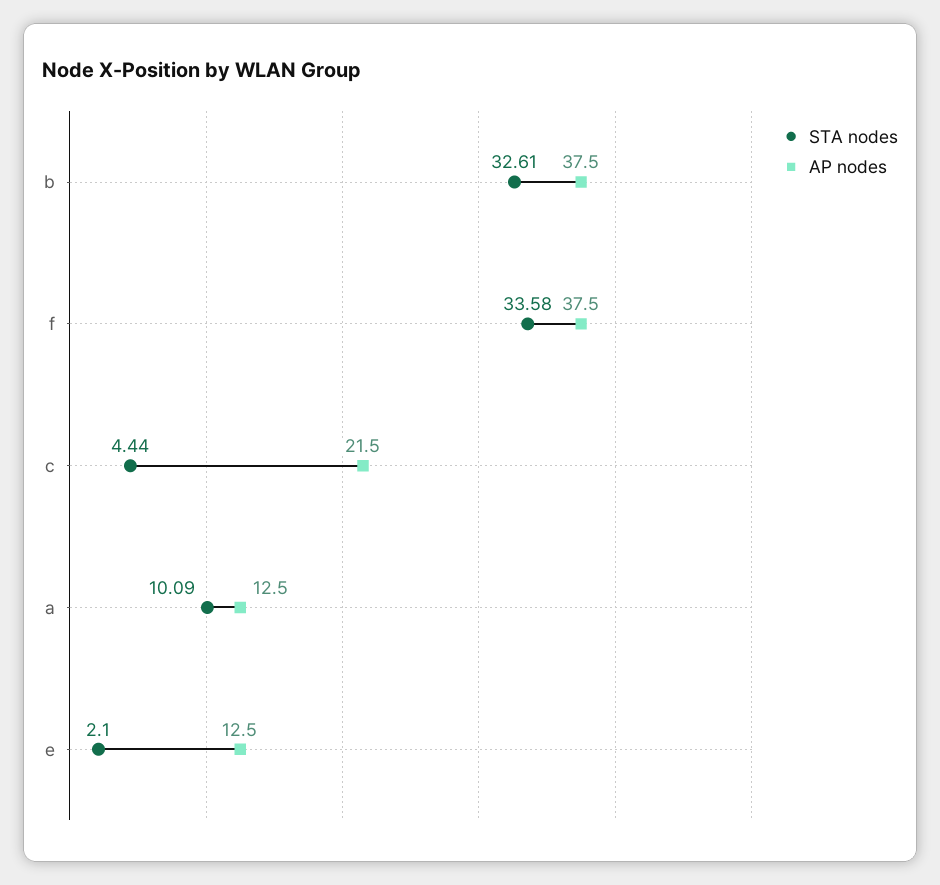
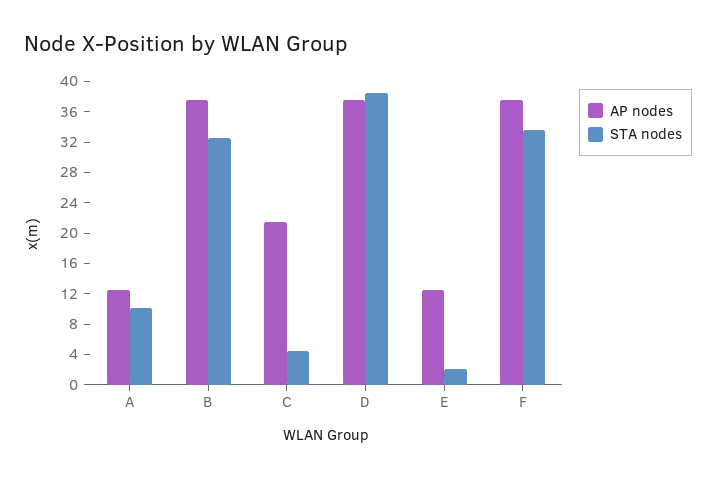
AP nodes, D: none -> 38
STA nodes, D: none -> 38

